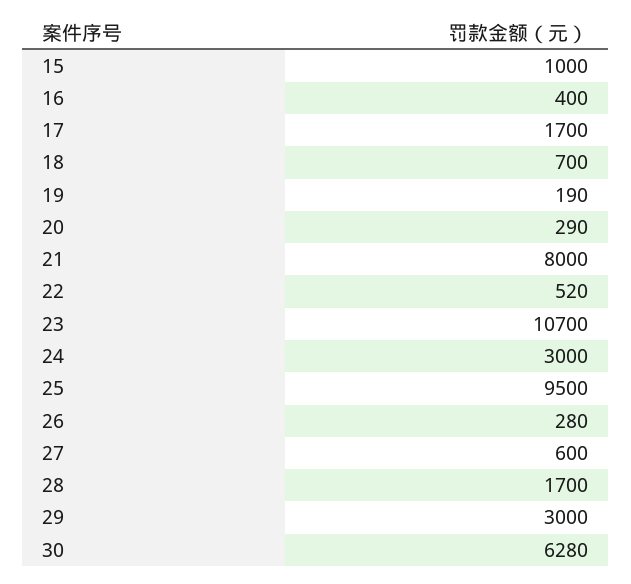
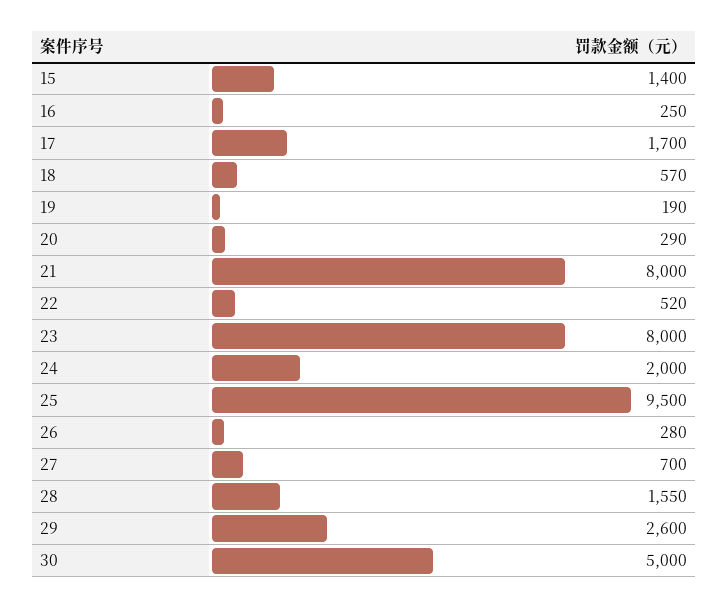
15: 1000 -> 1400
16: 400 -> 250
18: 700 -> 570
23: 10700 -> 8000
24: 3000 -> 2000
27: 600 -> 700
28: 1700 -> 1550
29: 3000 -> 2600
30: 6280 -> 5000

